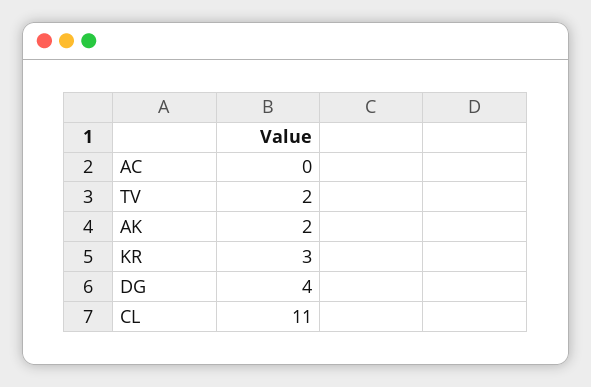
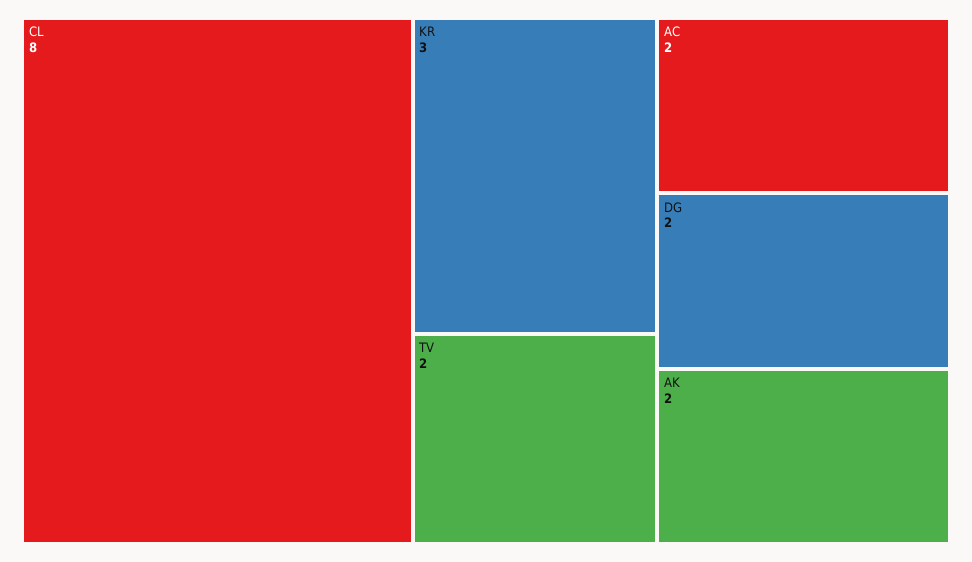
AC: 0 -> 2
DG: 4 -> 2
CL: 11 -> 8

